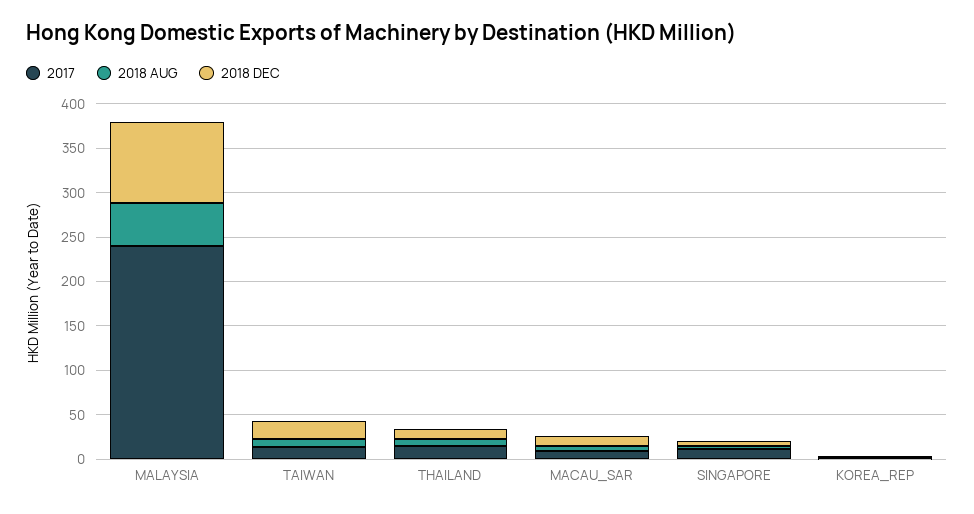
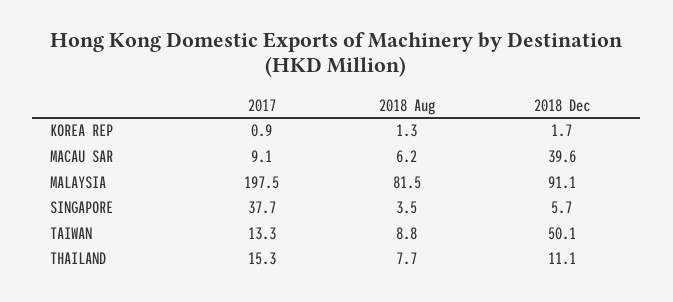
2017, MALAYSIA: 240 -> 197.5
2018 AUG, MALAYSIA: 50 -> 81.5
2018 DEC, TAIWAN: 20 -> 50.1
2018 DEC, MACAU_SAR: 10 -> 39.6
2017, SINGAPORE: 10 -> 37.7

